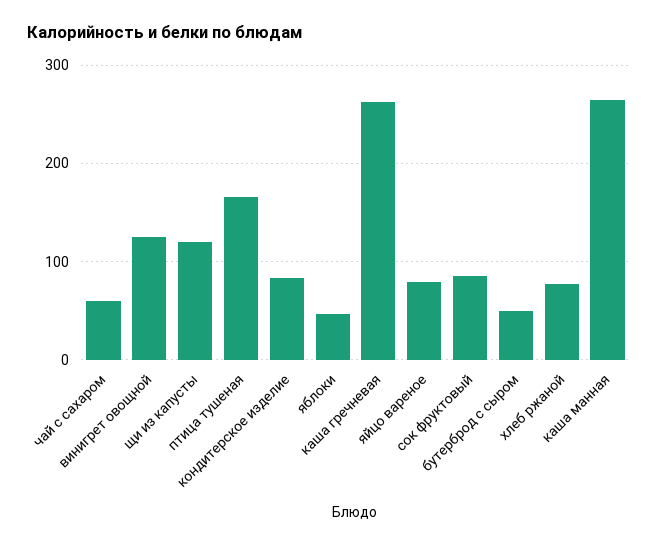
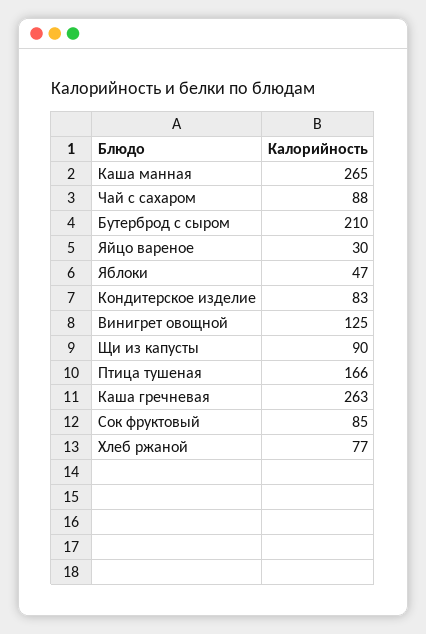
чай с сахаром: 60 -> 88
щи из капусты: 120 -> 90
яйцо вареное: 80 -> 30
бутерброд с сыром: 50 -> 210

